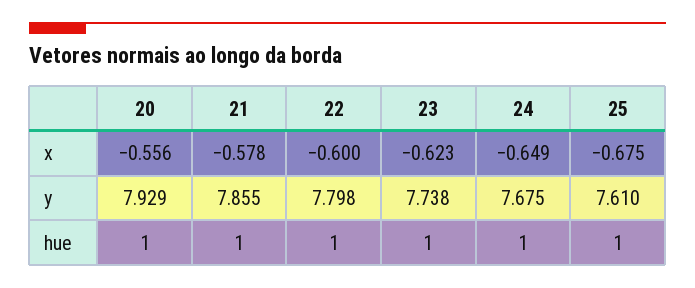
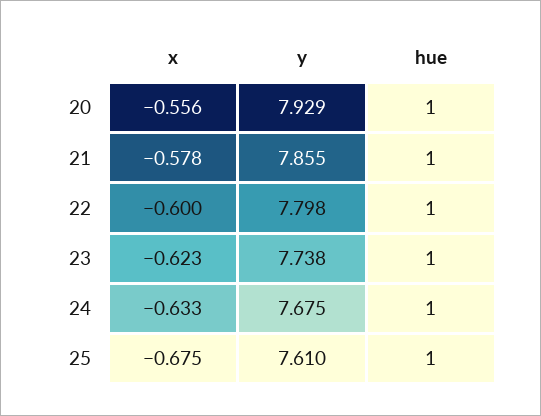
24, x: -0.649 -> -0.633

